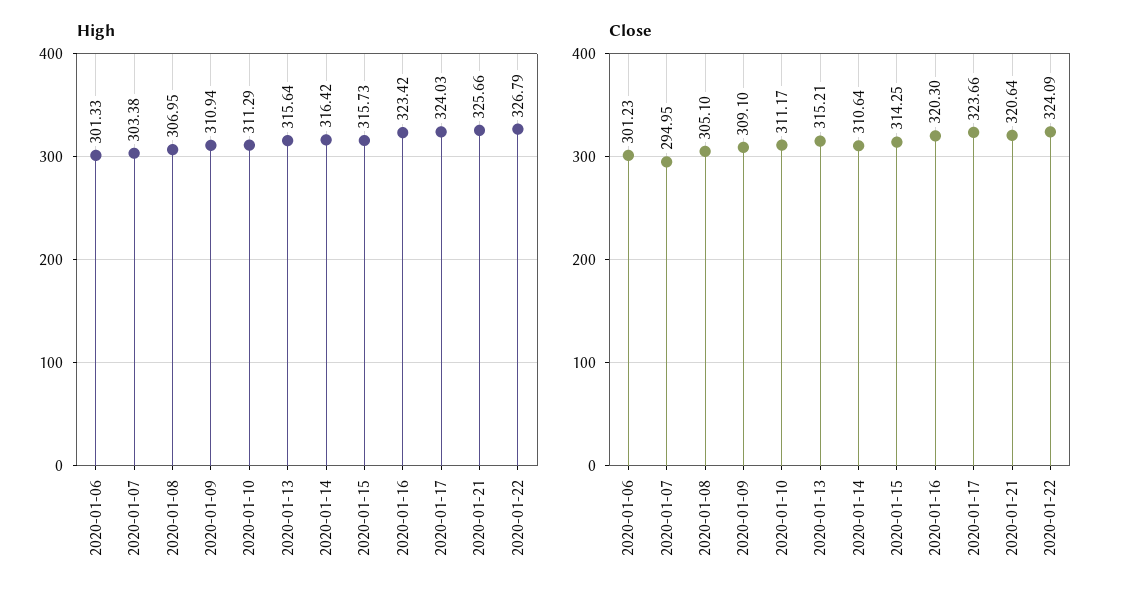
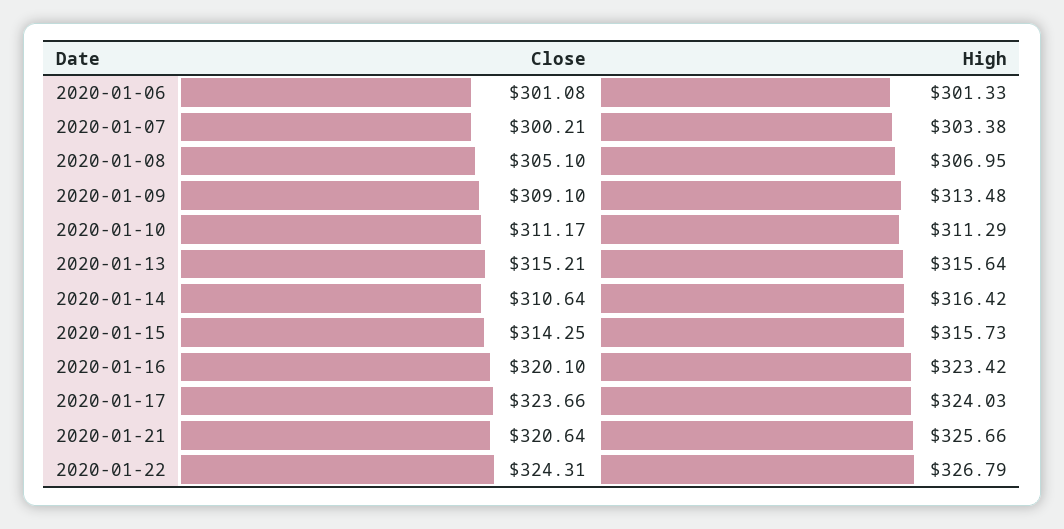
High, 2020-01-09: 310.94 -> 313.48
Close, 2020-01-06: 301.23 -> 301.08
Close, 2020-01-07: 294.95 -> 300.21
Close, 2020-01-16: 320.3 -> 320.1
Close, 2020-01-22: 324.09 -> 324.31

